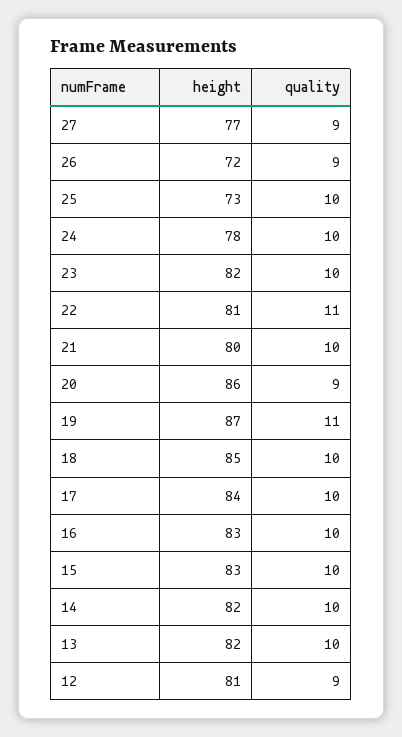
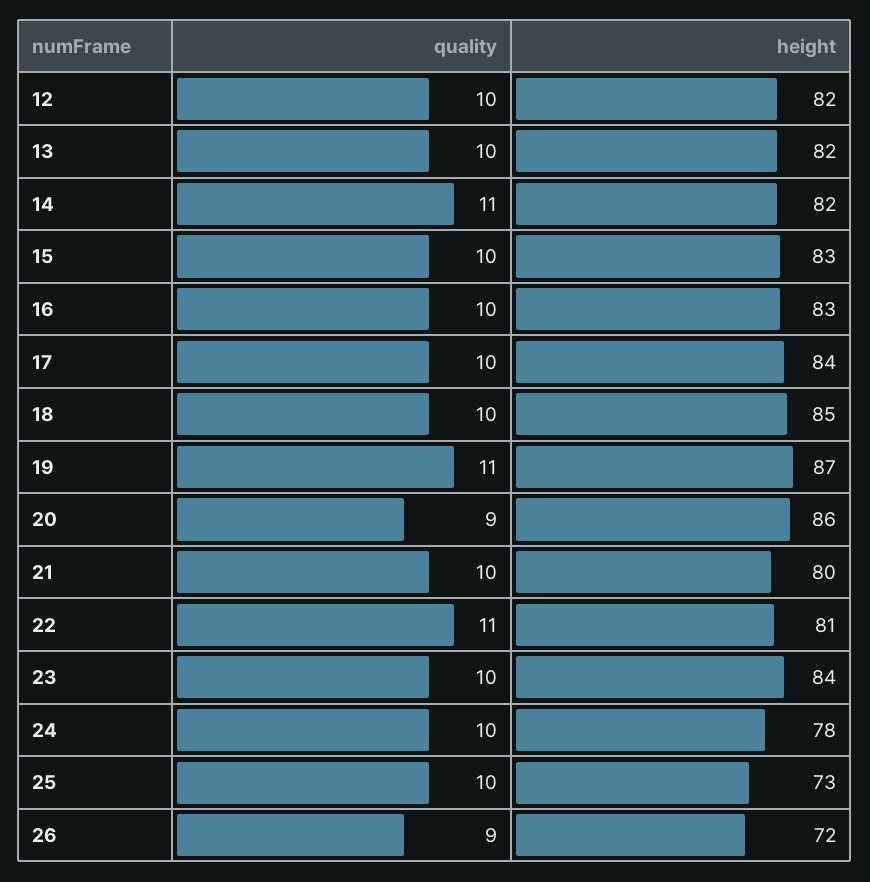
height, 27: 77 -> none
quality, 27: 9 -> none
height, 23: 82 -> 84
quality, 14: 10 -> 11
height, 12: 81 -> 82
quality, 12: 9 -> 10

